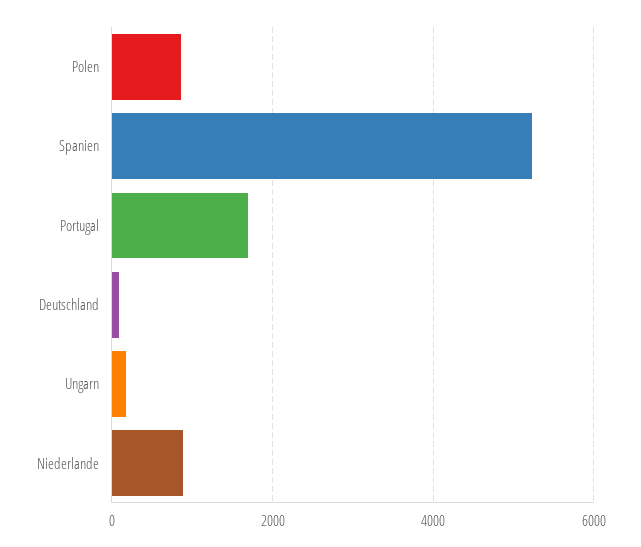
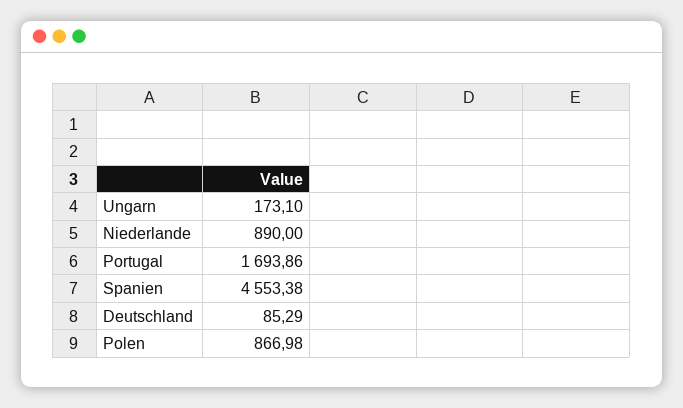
Spanien: 5200 -> 4553.38

